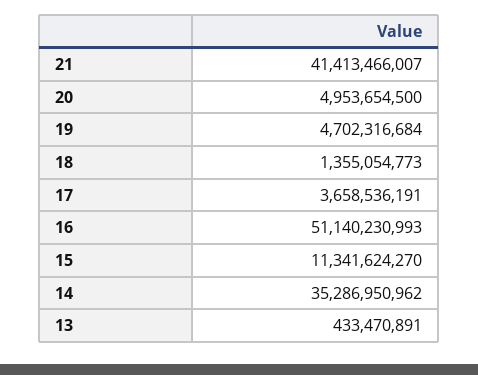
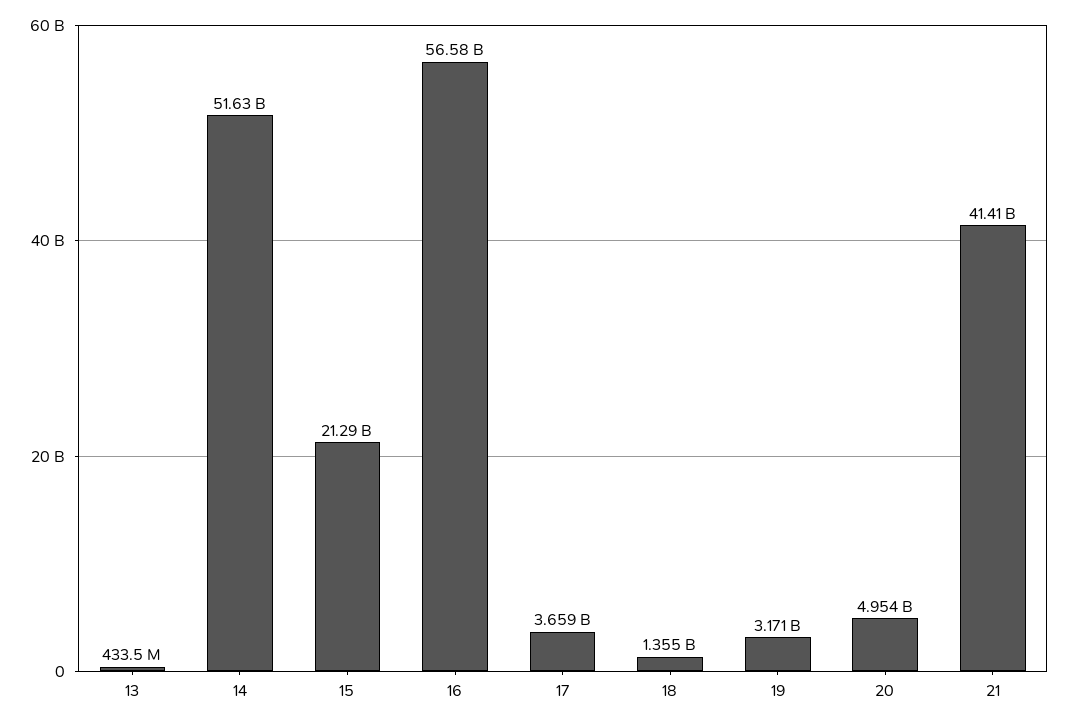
19: 4702316684 -> 3171000000
16: 51140230993 -> 56580000000
15: 11341624270 -> 21290000000
14: 35286950962 -> 51630000000

